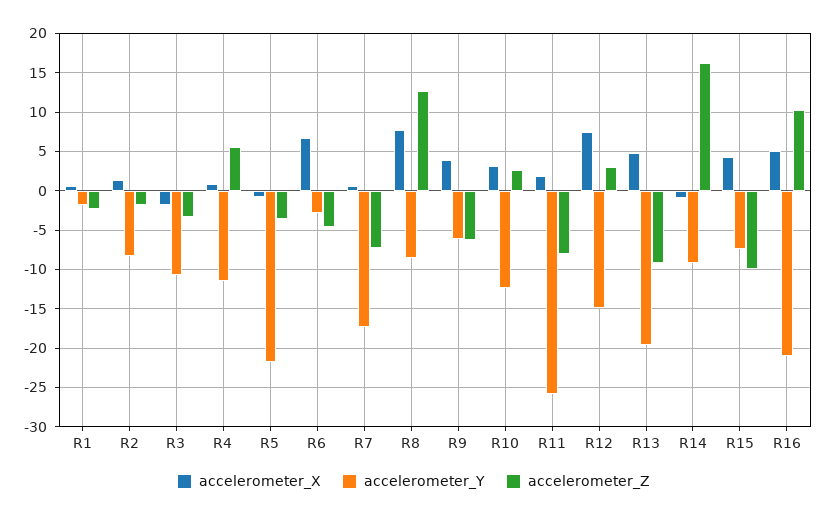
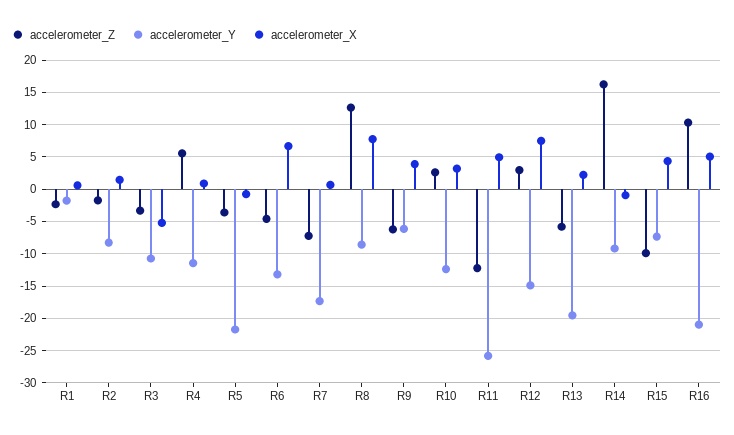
accelerometer_X, R3: -2 -> -5
accelerometer_Y, R6: -3 -> -13
accelerometer_X, R11: 2 -> 5
accelerometer_Z, R11: -8 -> -12
accelerometer_X, R13: 5 -> 2
accelerometer_Z, R13: -9 -> -6

